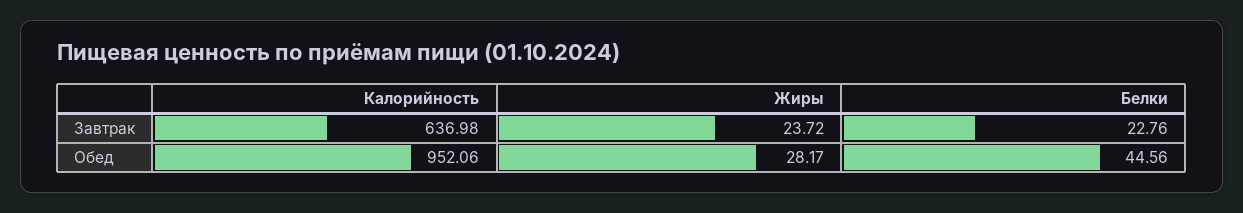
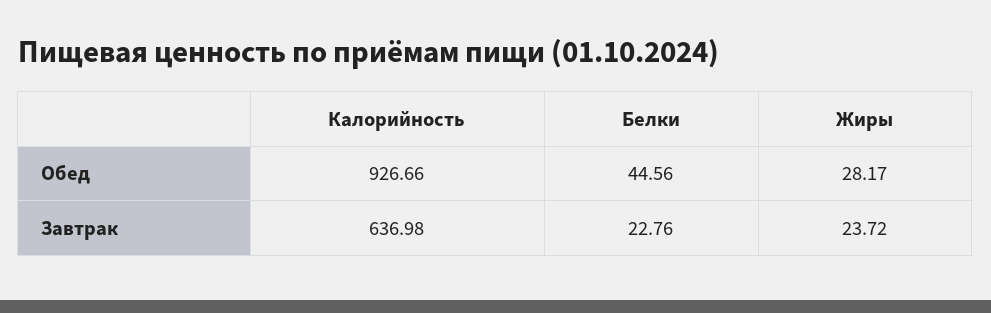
Калорийность, Обед: 952.06 -> 926.66

